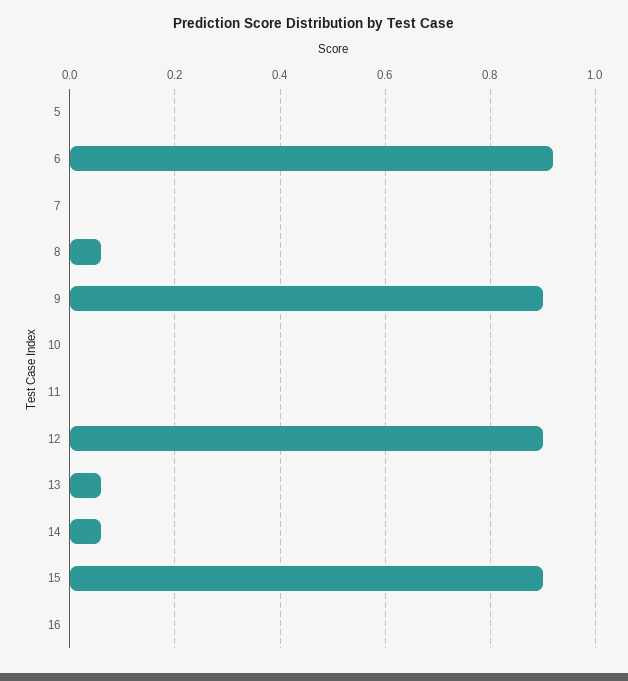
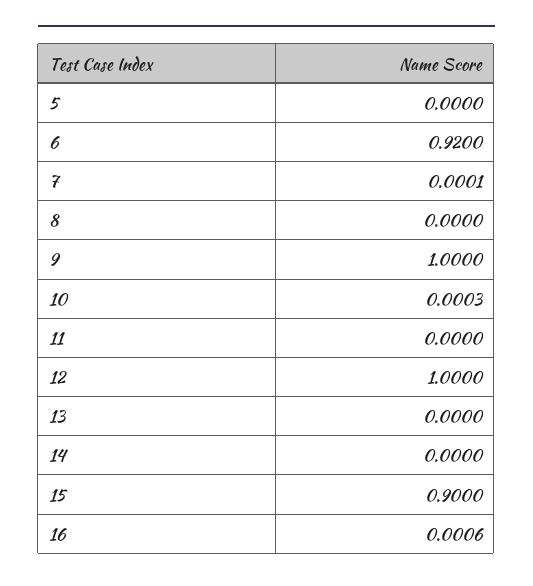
8: 0.06 -> 0
9: 0.9 -> 1
12: 0.9 -> 1
13: 0.06 -> 0
14: 0.06 -> 0

